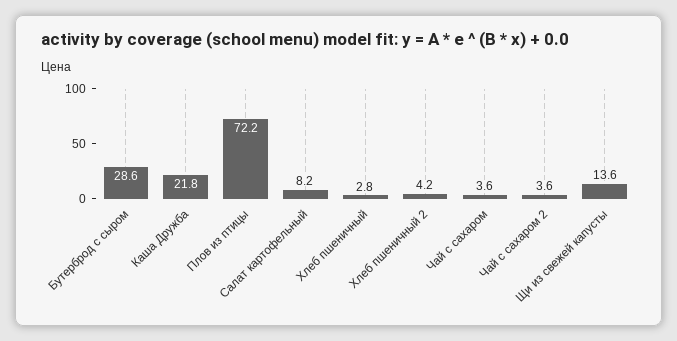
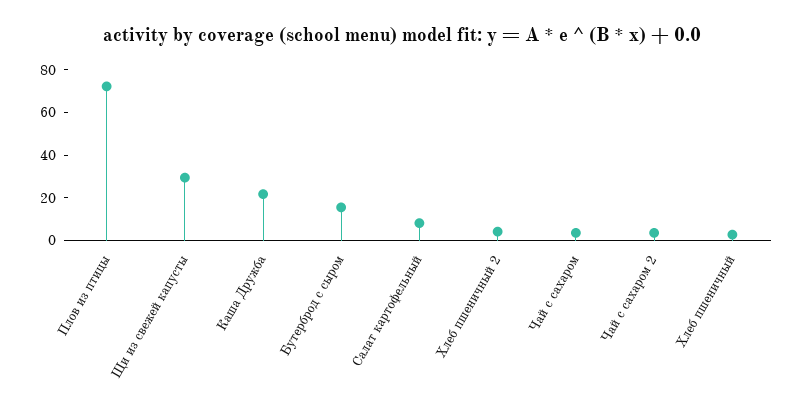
Бутерброд с сыром: 28.6 -> 15
Щи из свежей капусты: 13.6 -> 30

